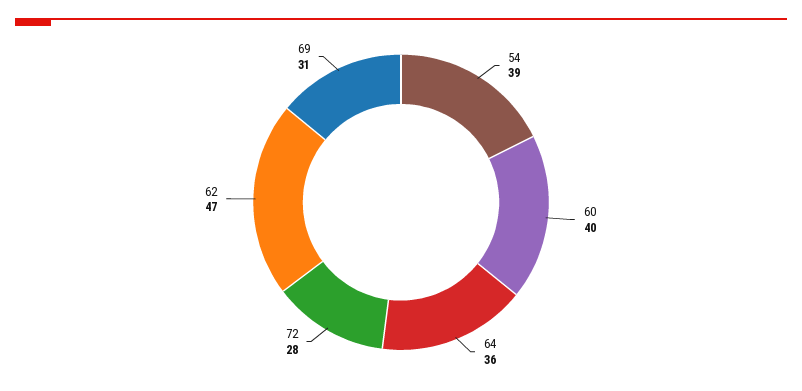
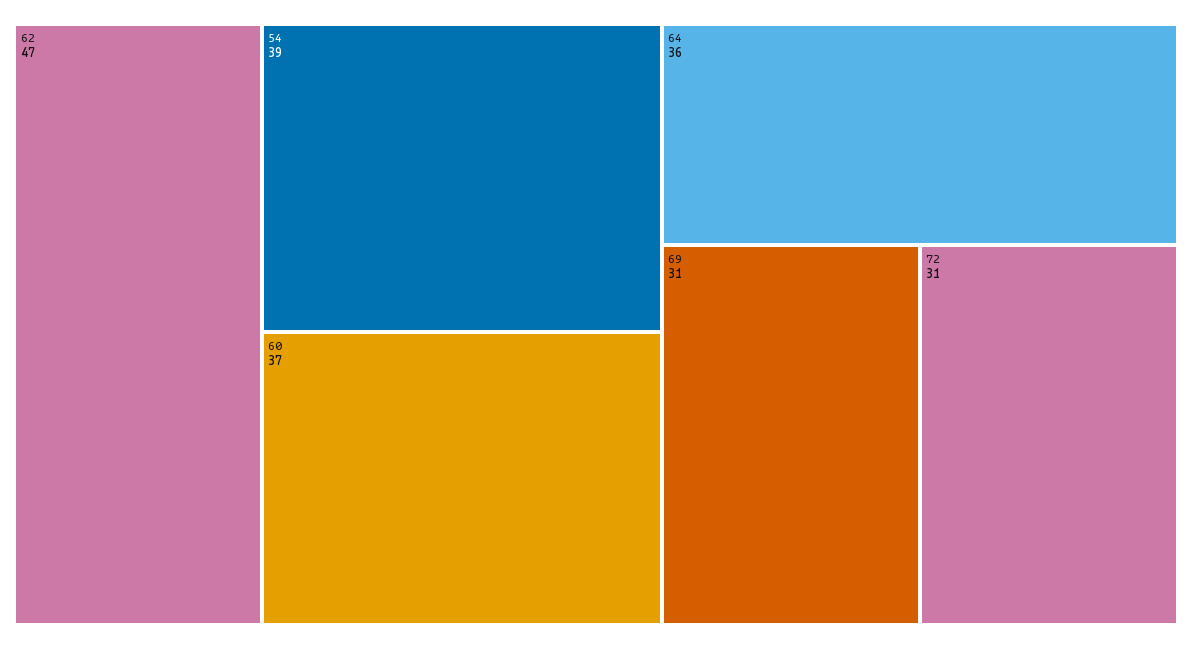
60: 40 -> 37
72: 28 -> 31

